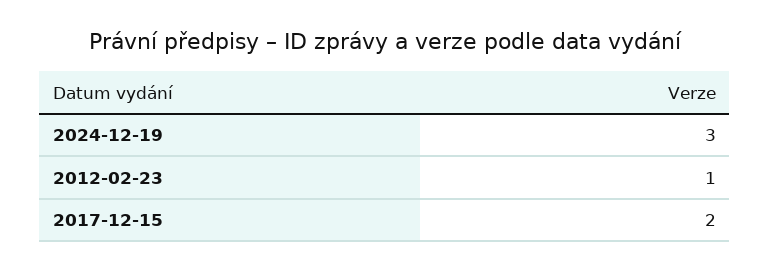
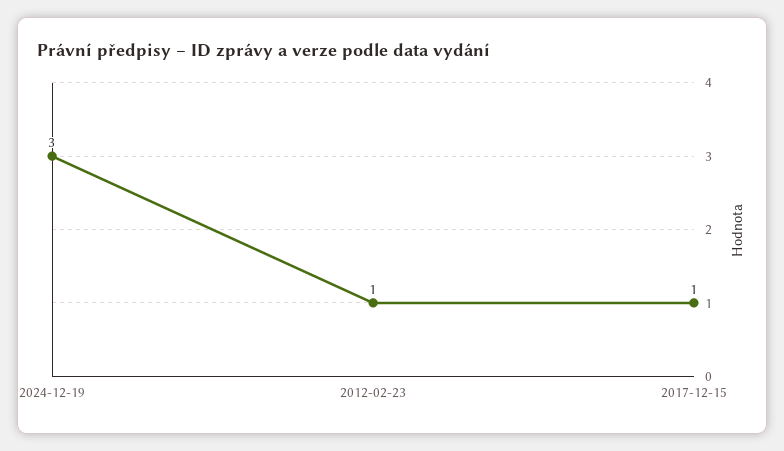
2017-12-15: 2 -> 1

